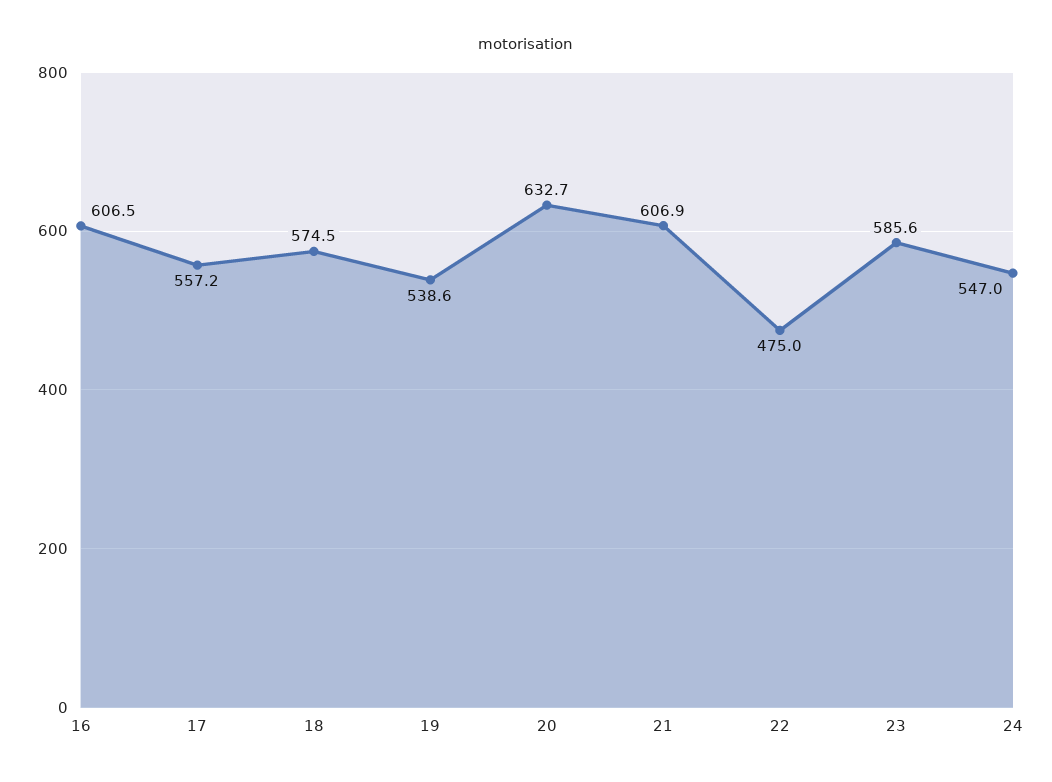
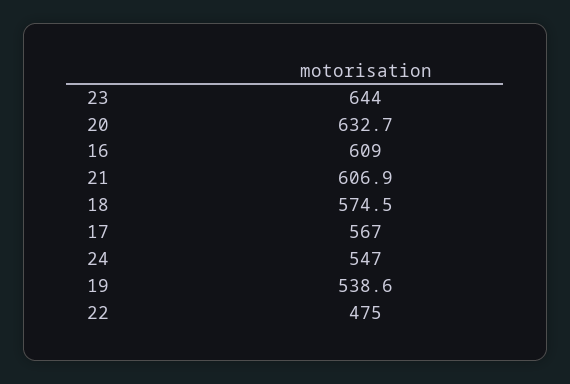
16: 606.5 -> 609
17: 557.2 -> 567
23: 585.6 -> 644

